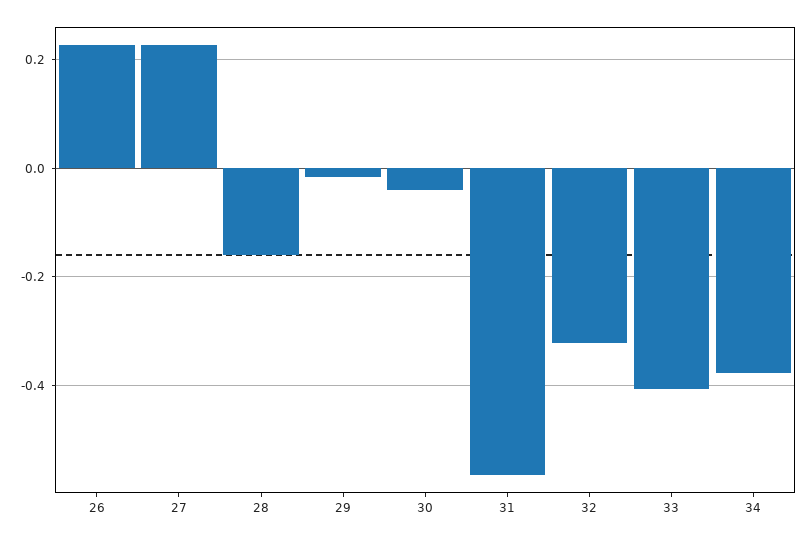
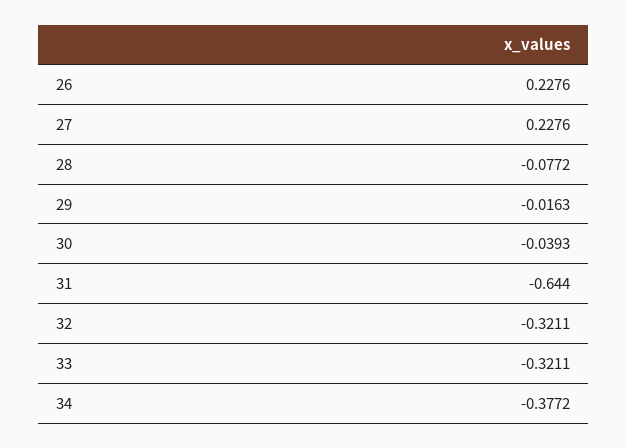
28: -0.16 -> -0.0772
31: -0.56 -> -0.644
33: -0.4 -> -0.3211

